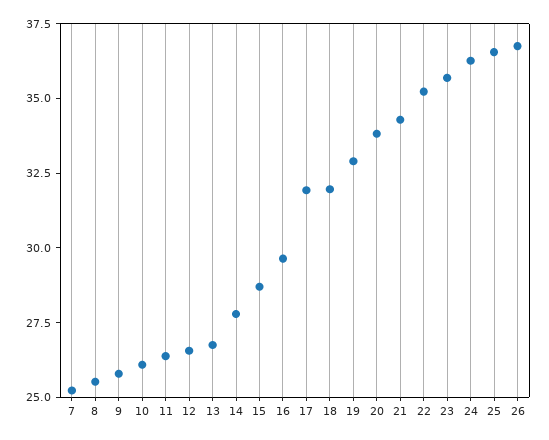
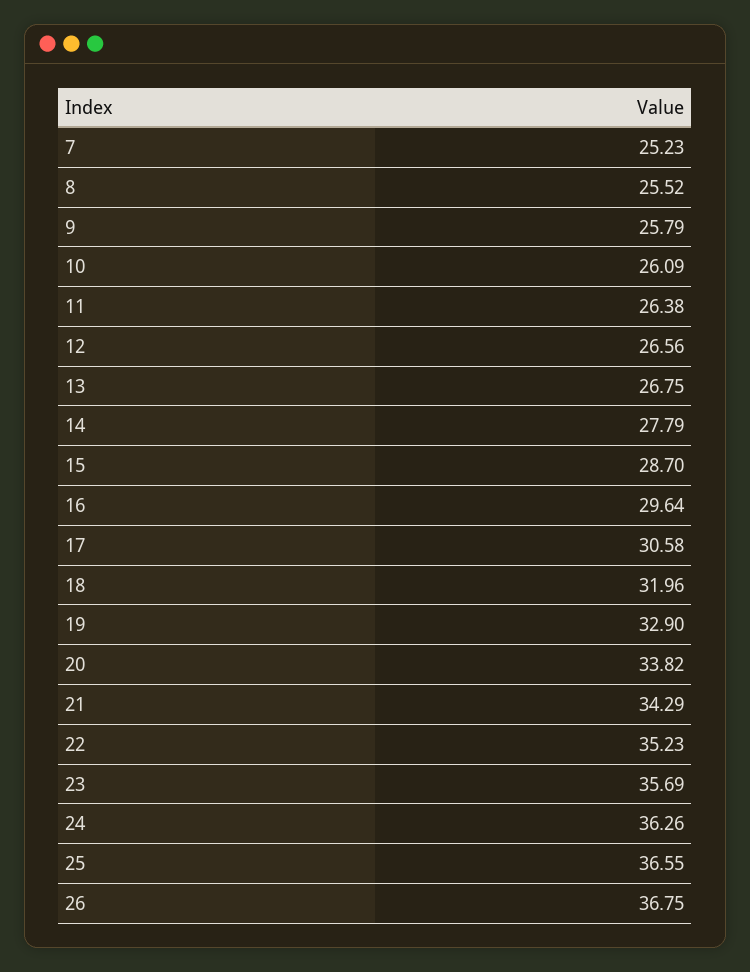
17: 32 -> 30.58

